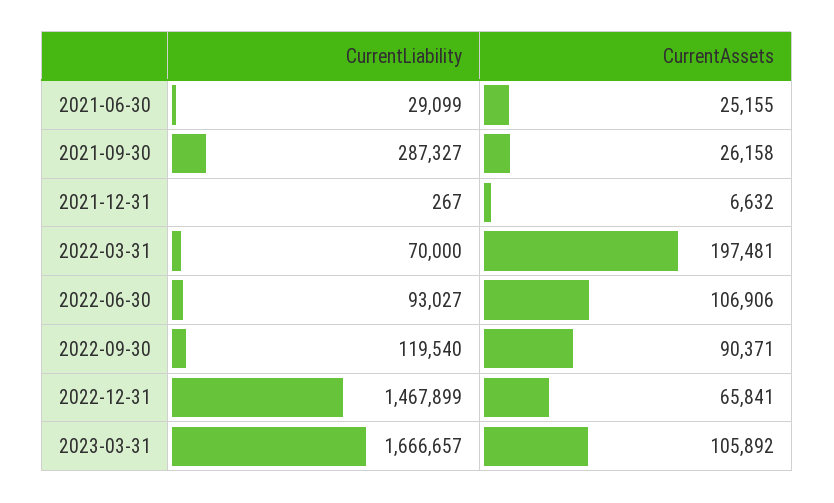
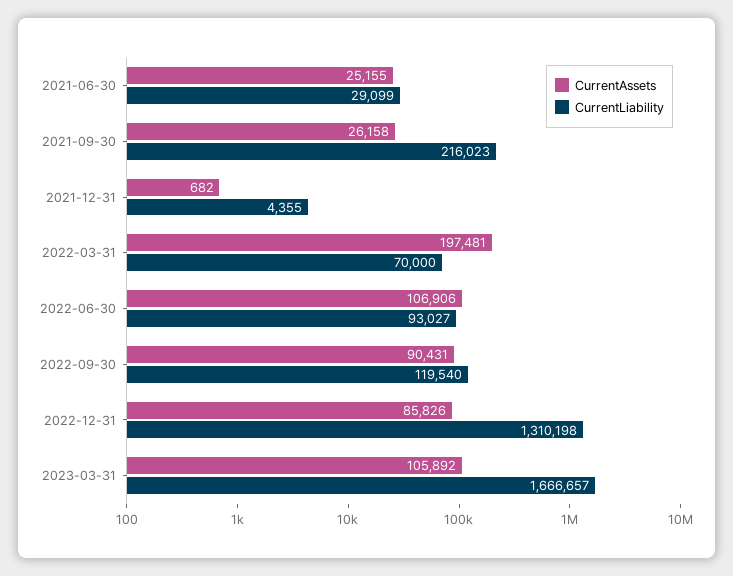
CurrentLiability, 2021-09-30: 287327 -> 216023
CurrentLiability, 2021-12-31: 267 -> 4355
CurrentAssets, 2021-12-31: 6632 -> 682
CurrentAssets, 2022-09-30: 90371 -> 90431
CurrentLiability, 2022-12-31: 1467899 -> 1310198
CurrentAssets, 2022-12-31: 65841 -> 85826

